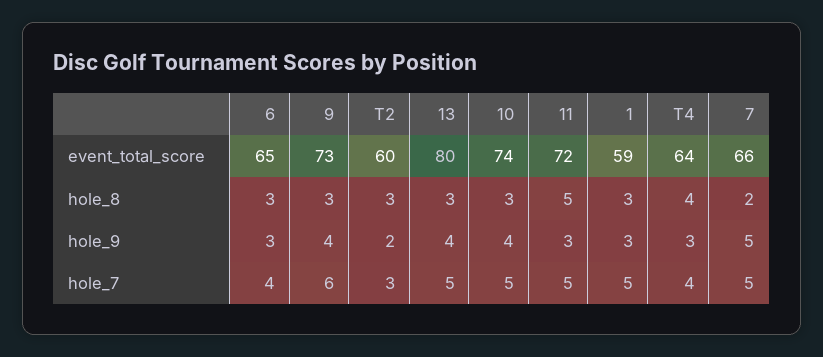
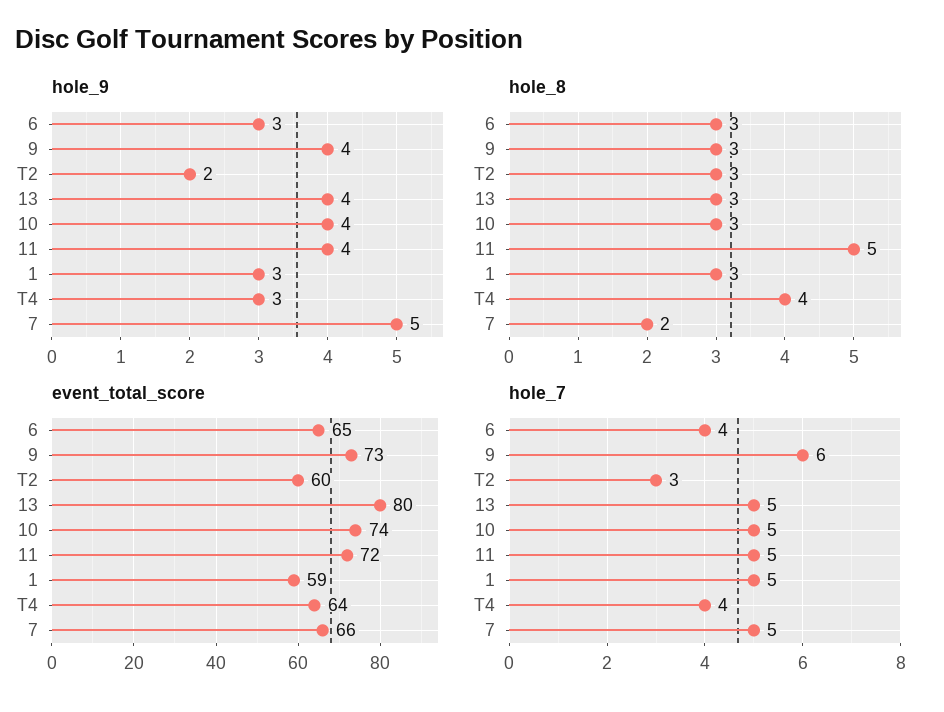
hole_9, 11: 3 -> 4

